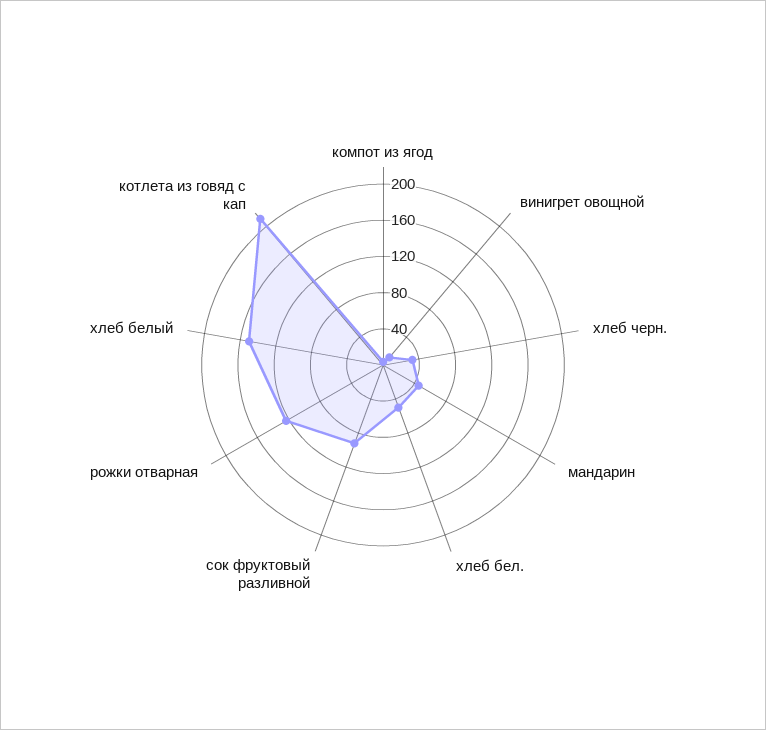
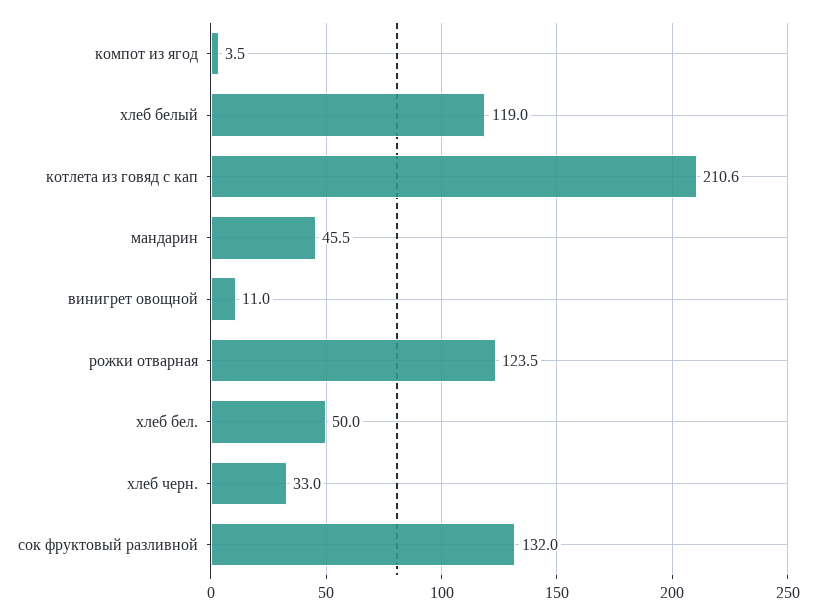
сок фруктовый разливной: 90 -> 132
хлеб белый: 150 -> 119

